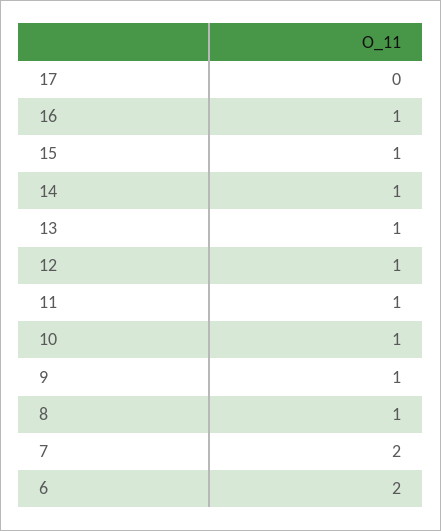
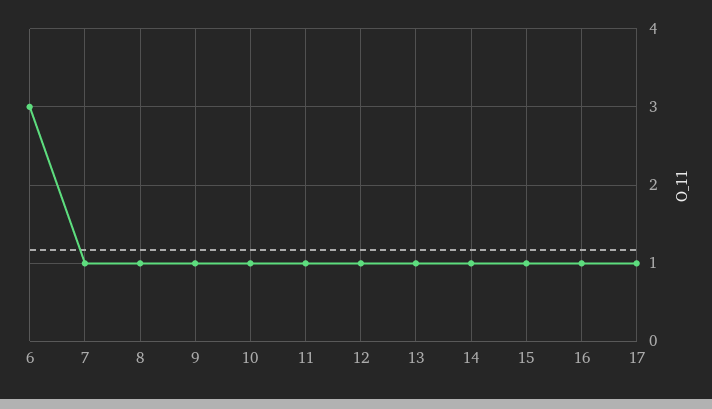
17: 0 -> 1
7: 2 -> 1
6: 2 -> 3

